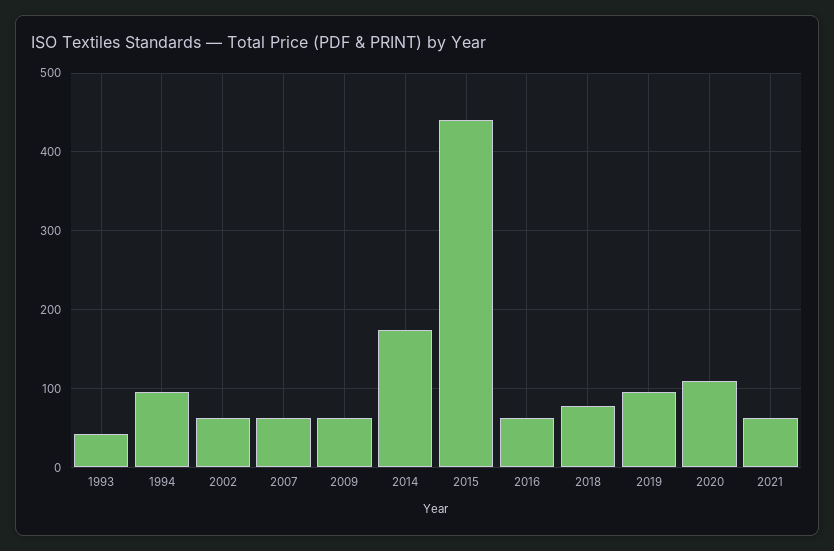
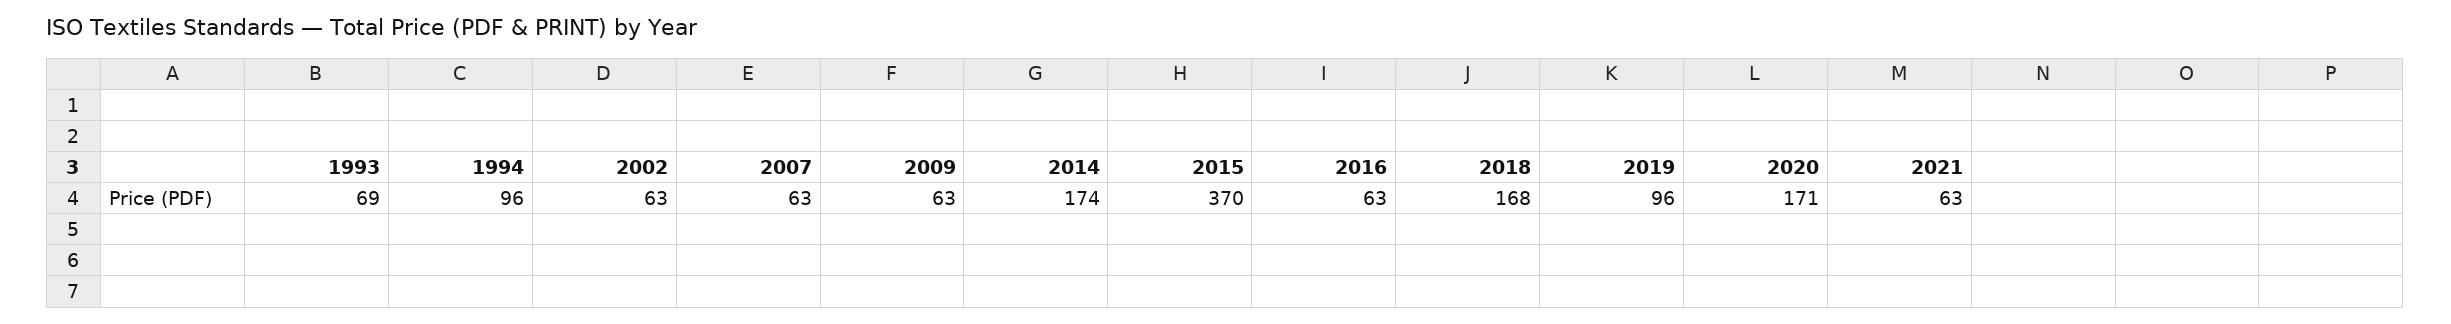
1993: 40 -> 69
2015: 440 -> 370
2018: 80 -> 168
2020: 110 -> 171

